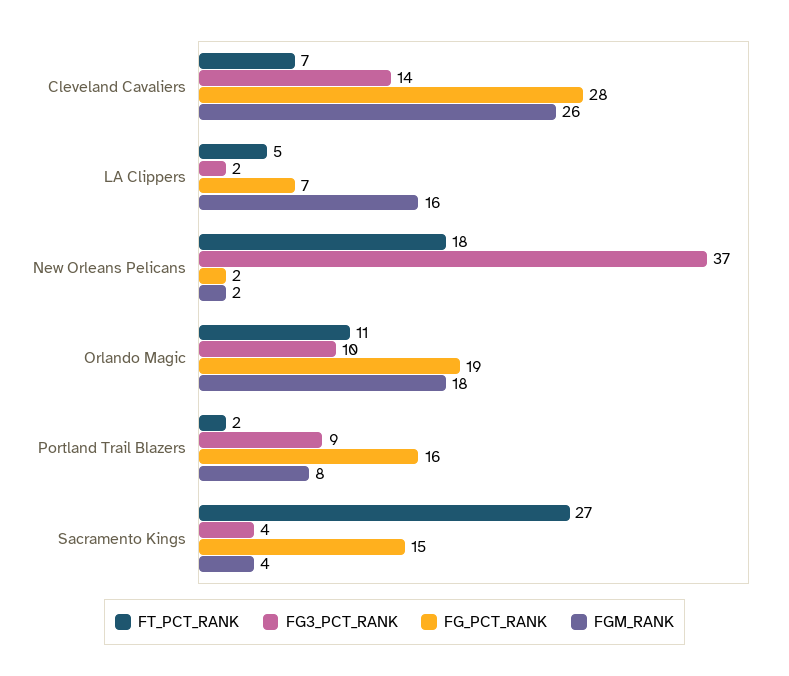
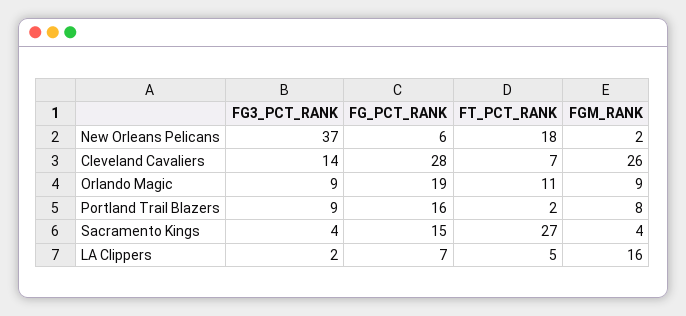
FG_PCT_RANK, New Orleans Pelicans: 2 -> 6
FG3_PCT_RANK, Orlando Magic: 10 -> 9
FGM_RANK, Orlando Magic: 18 -> 9

